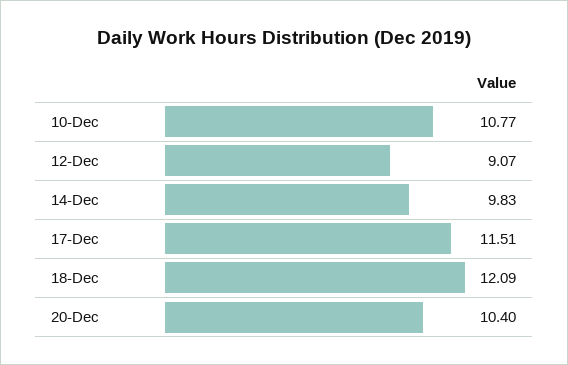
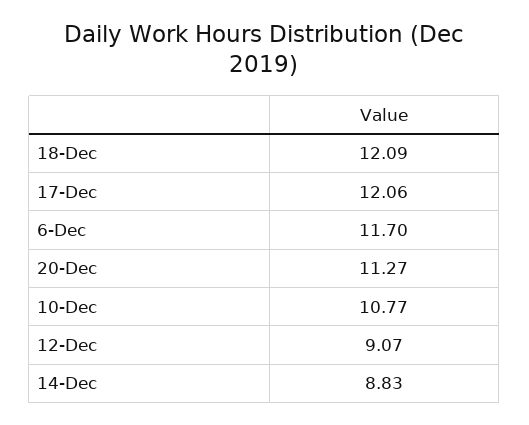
14-Dec: 9.83 -> 8.83
17-Dec: 11.51 -> 12.06
20-Dec: 10.4 -> 11.27
6-Dec: none -> 11.7

